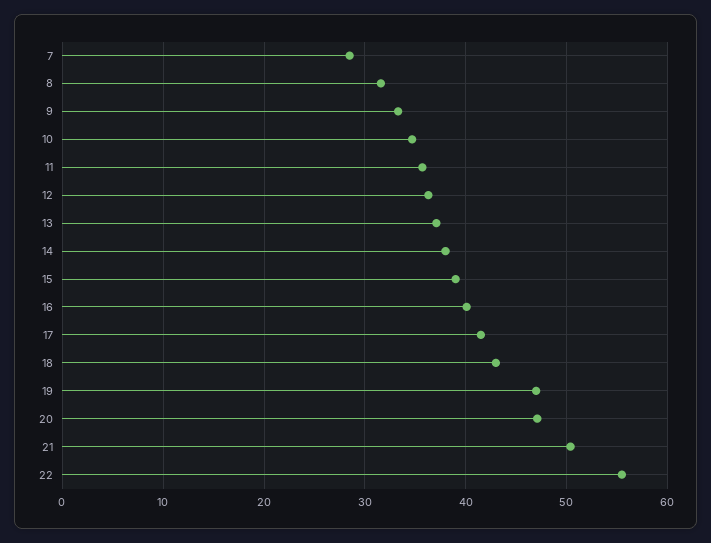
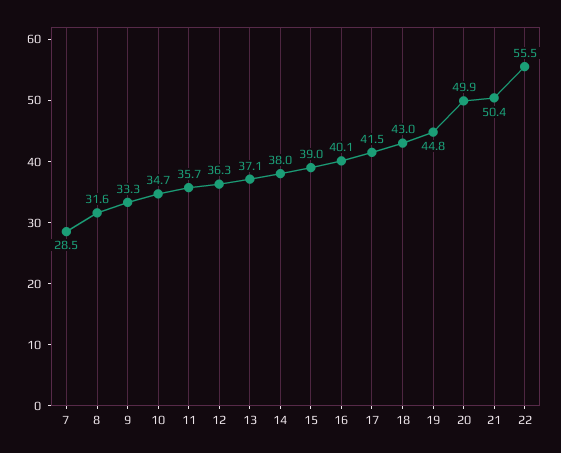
19: 47 -> 44.8
20: 47 -> 49.9

